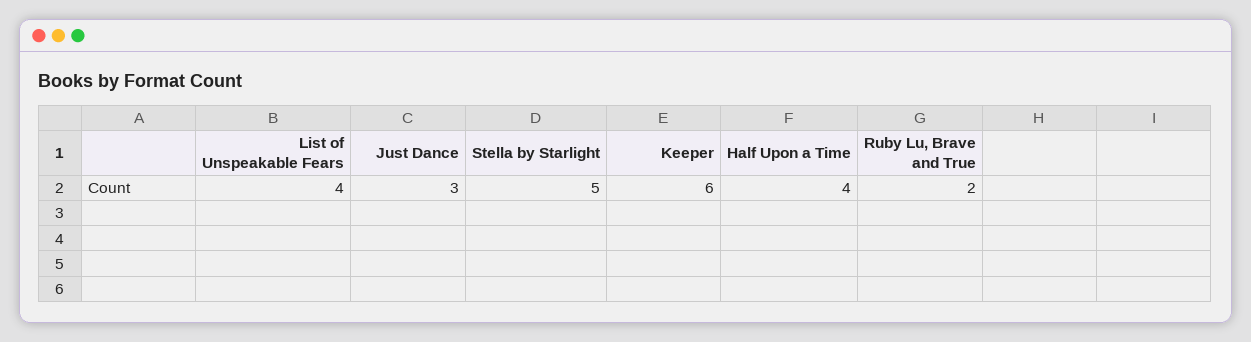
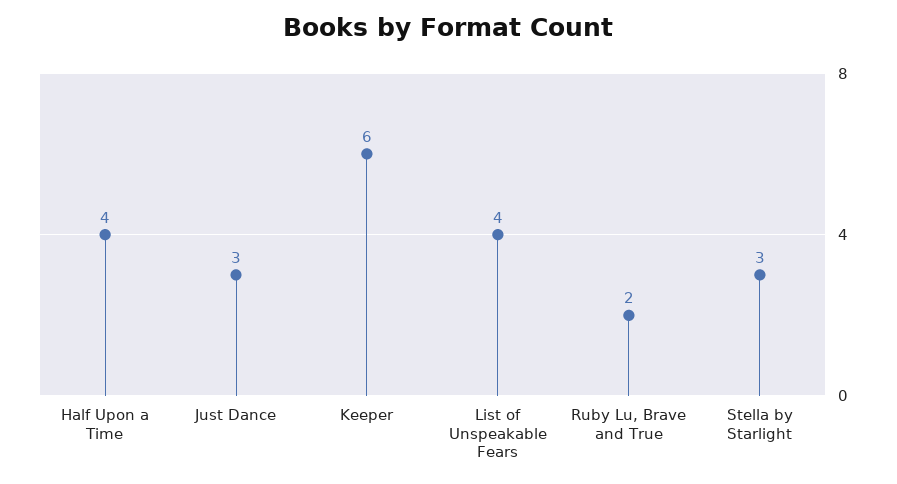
Stella by Starlight: 5 -> 3

